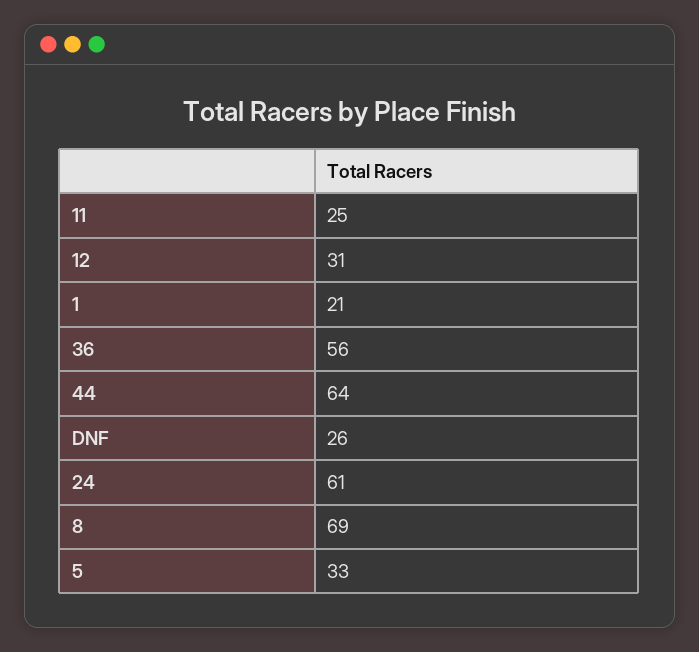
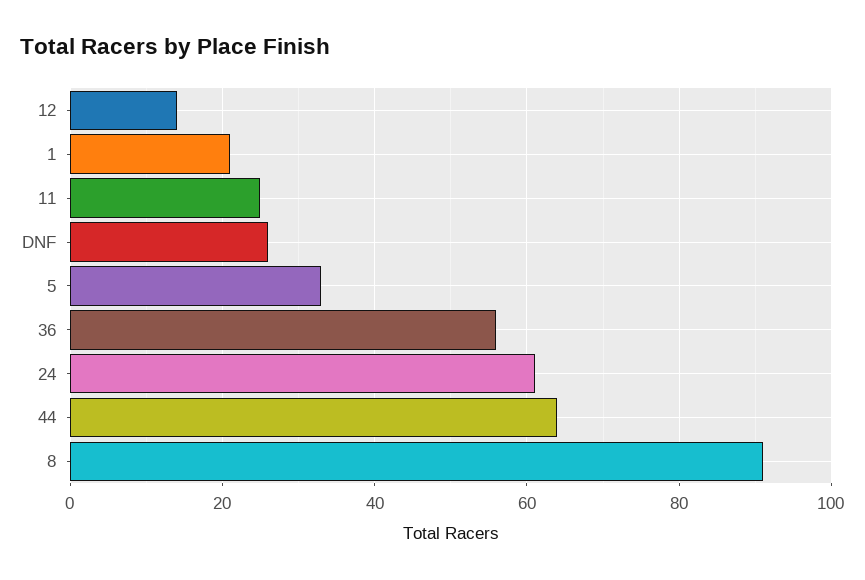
12: 31 -> 15
8: 69 -> 90

